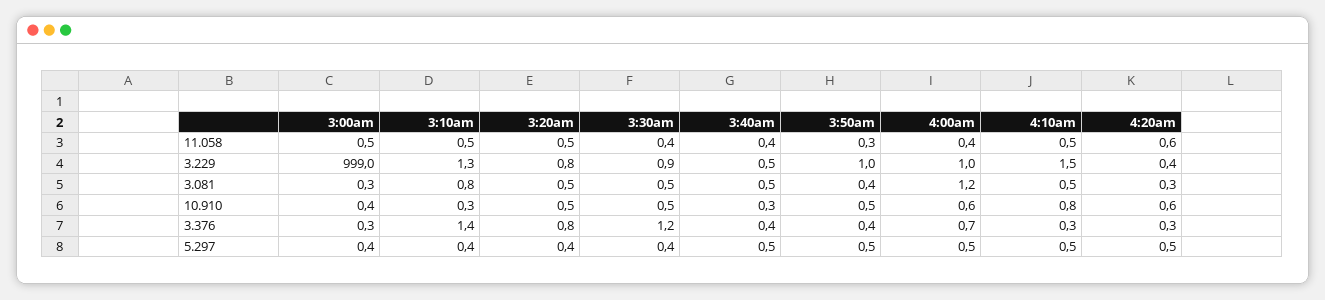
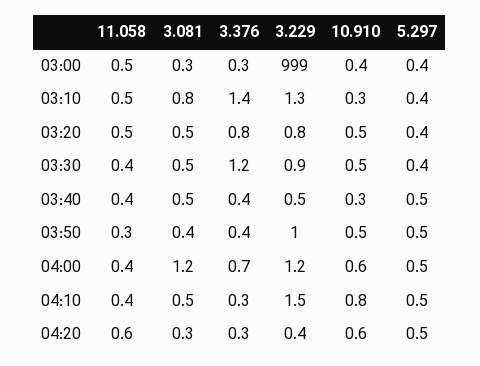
4:10am, 11.058: 0.5 -> 0.4
4:00am, 3.229: 1 -> 1.2

